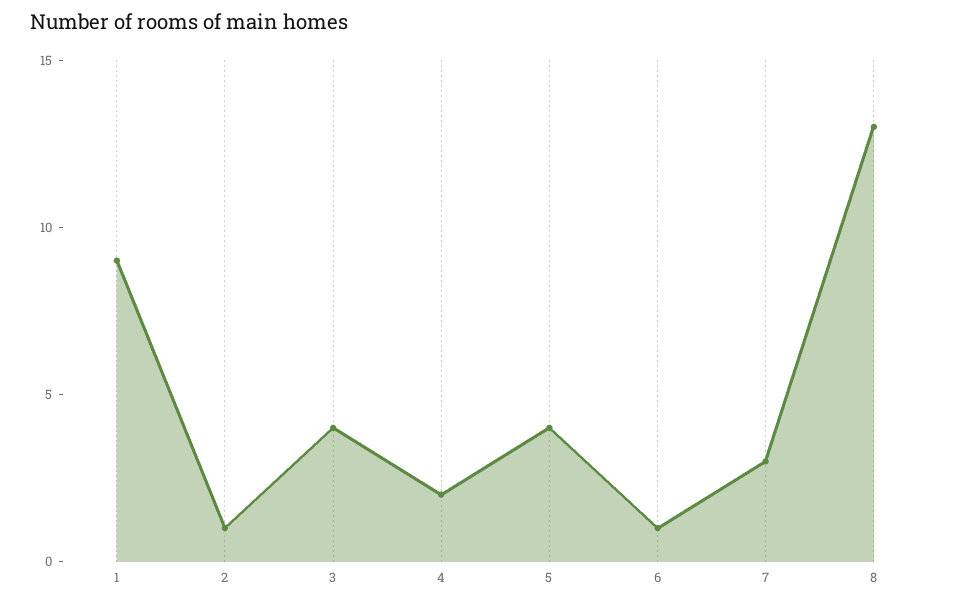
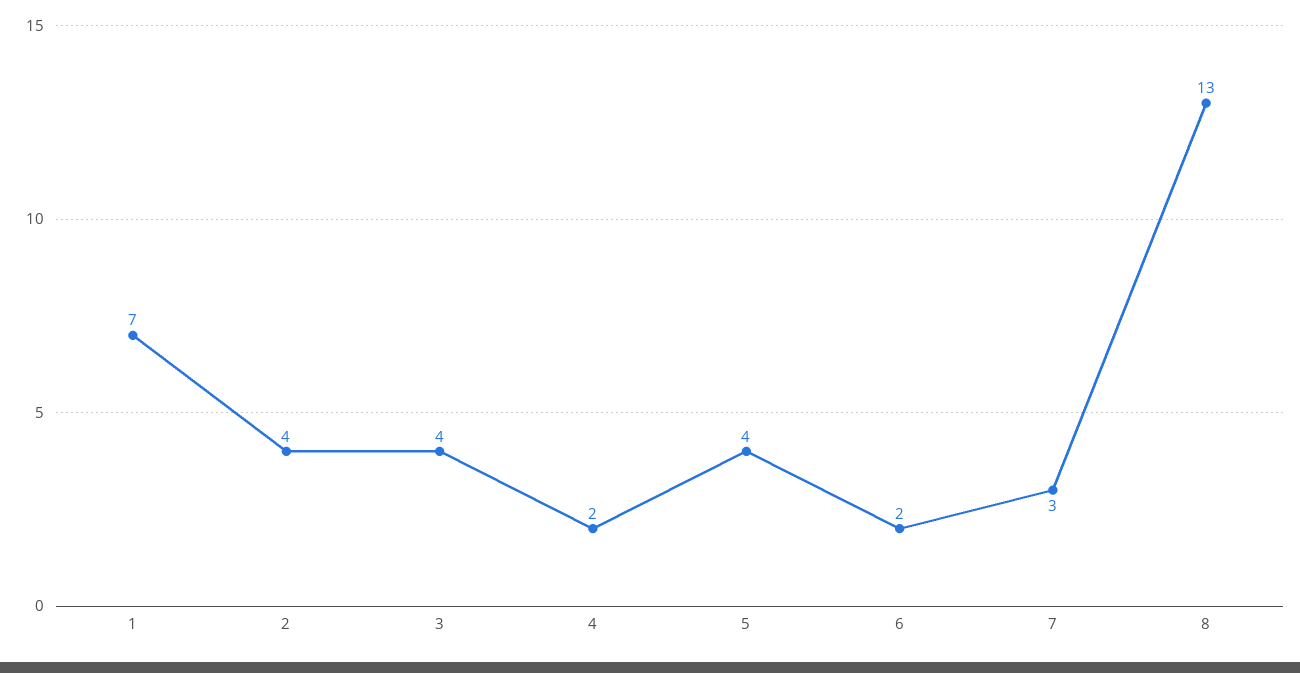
1: 9 -> 7
2: 1 -> 4
6: 1 -> 2

